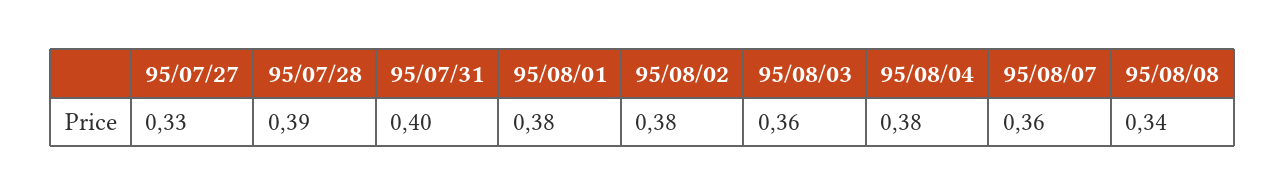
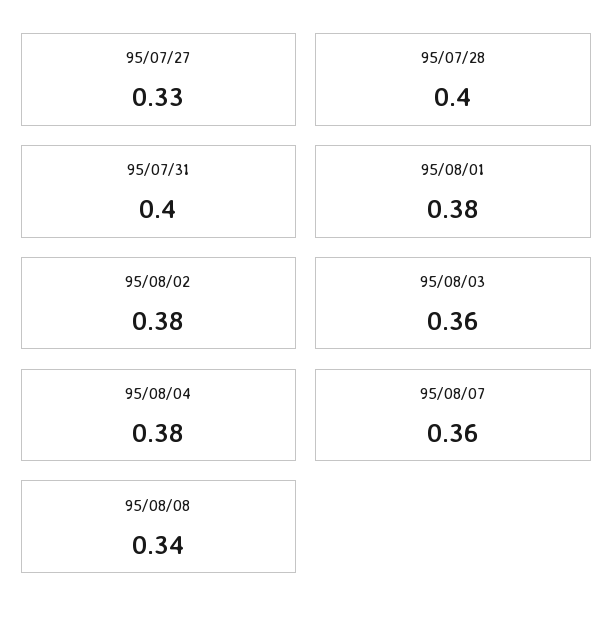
95/07/28: 0.39 -> 0.4

